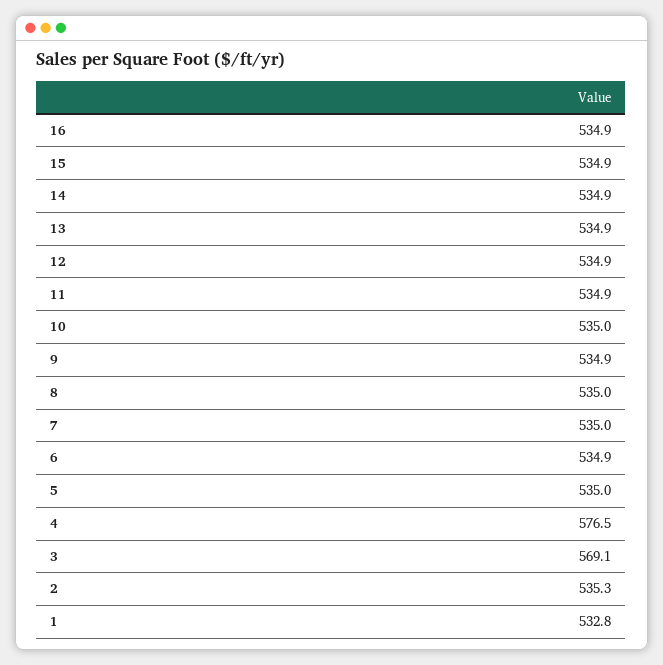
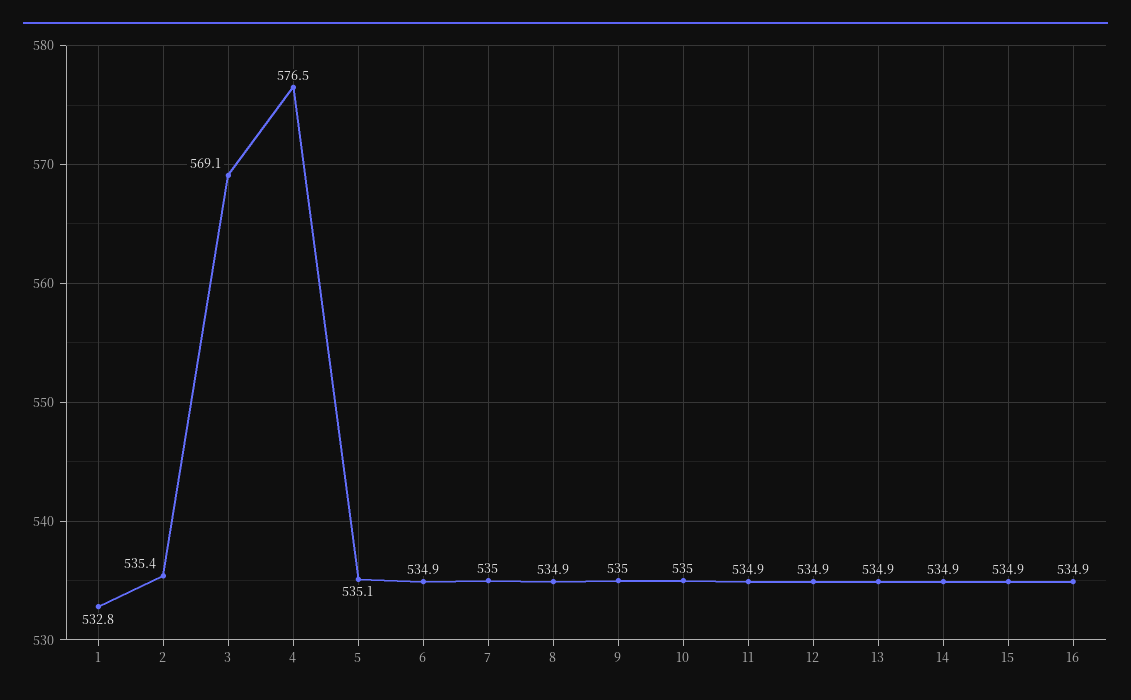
9: 534.9 -> 535
8: 535 -> 534.9
5: 535 -> 535.1
2: 535.3 -> 535.4

